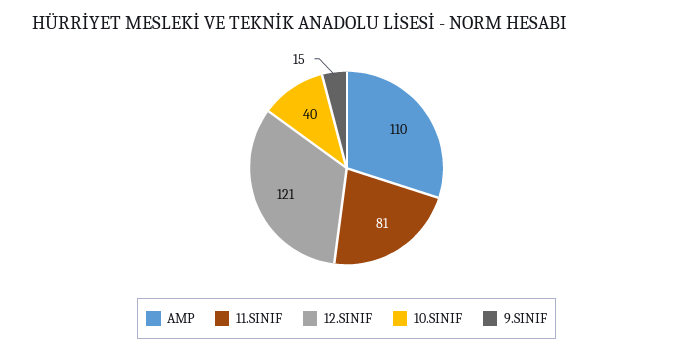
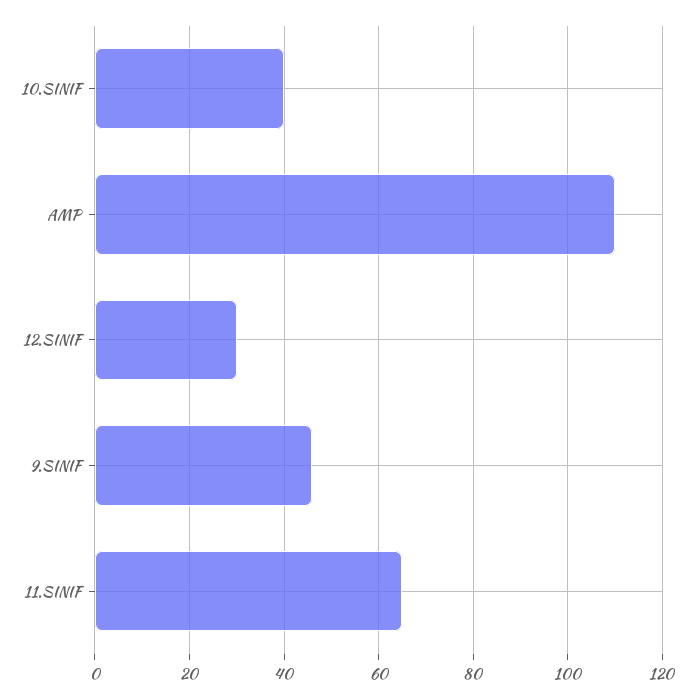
11.SINIF: 81 -> 65
12.SINIF: 121 -> 30
9.SINIF: 15 -> 45

